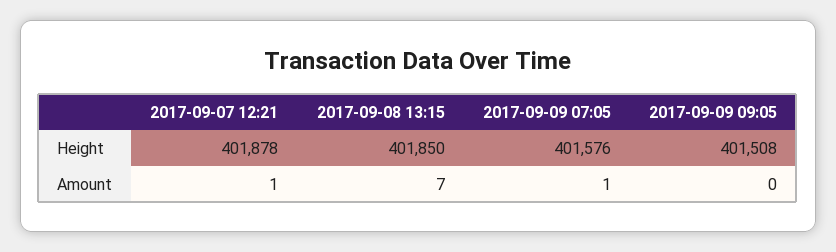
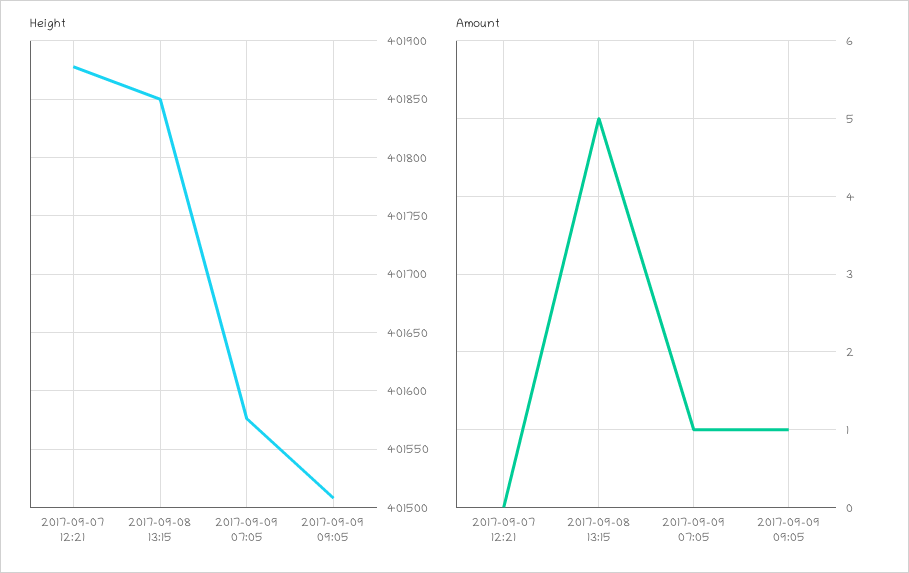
Amount, 2017-09-07 12:21: 1 -> 0
Amount, 2017-09-08 13:15: 7 -> 5
Amount, 2017-09-09 09:05: 0 -> 1

